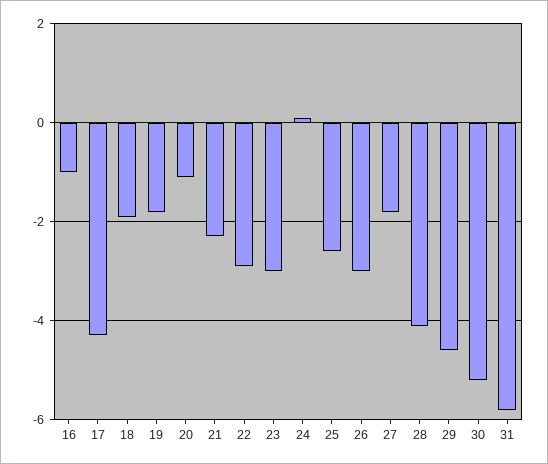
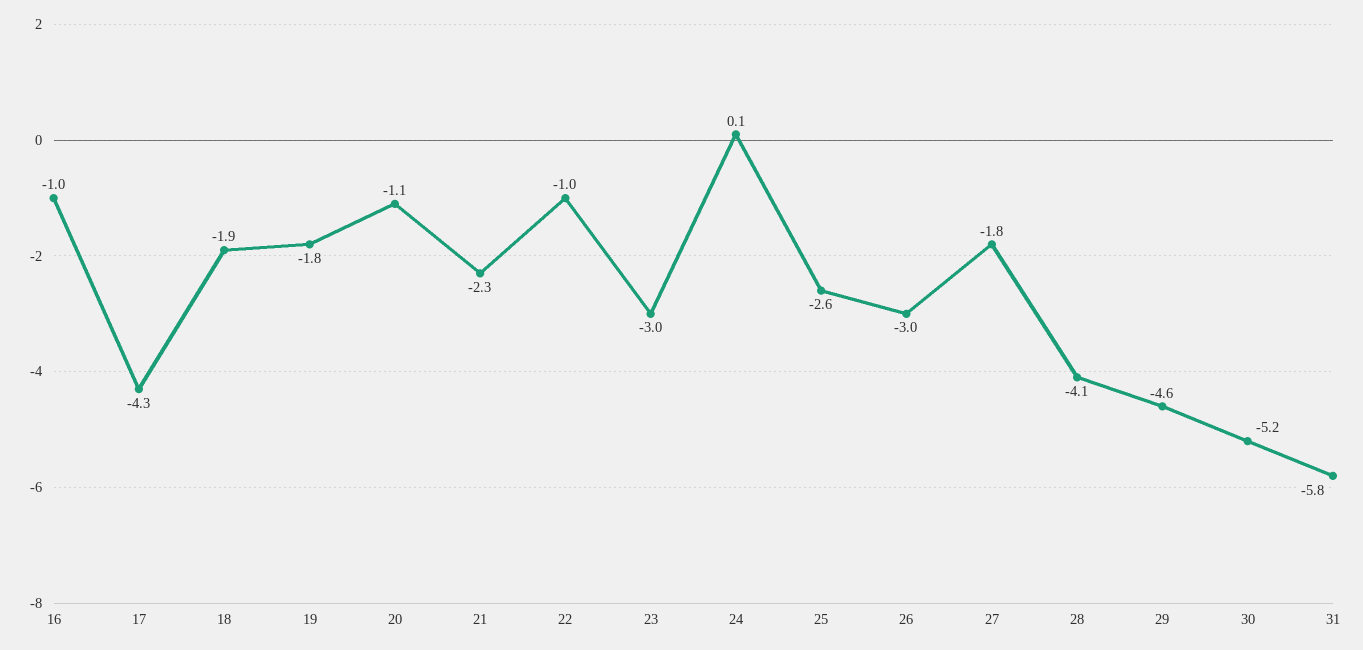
22: -3 -> -1

